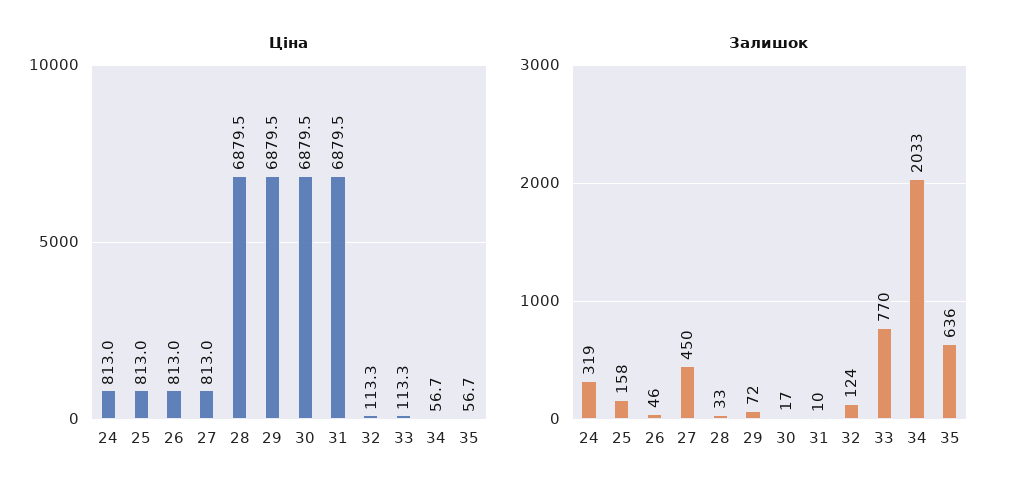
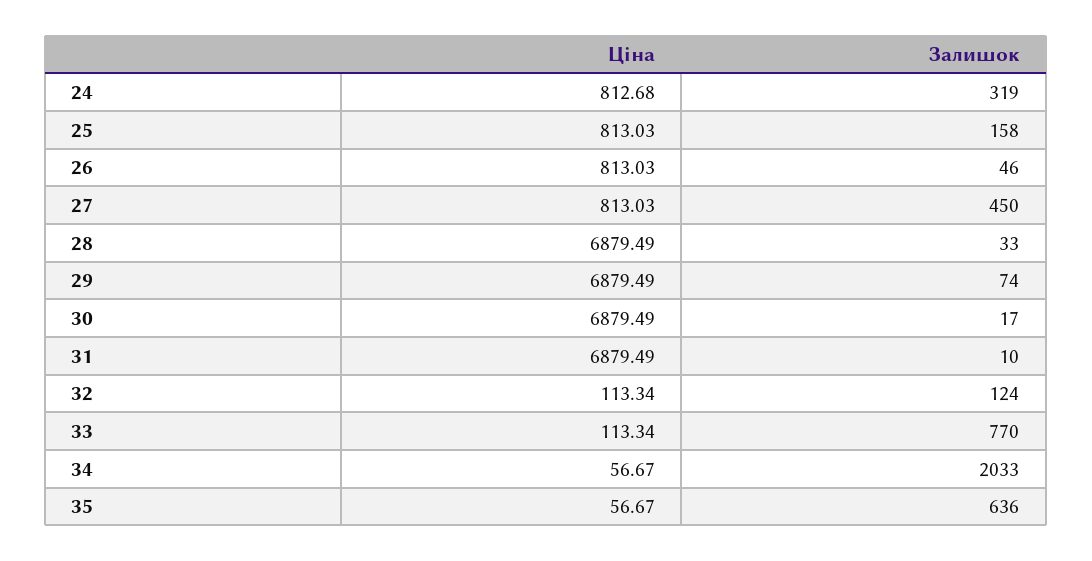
Ціна, 24: 813 -> 812.68
Залишок, 29: 72 -> 74

